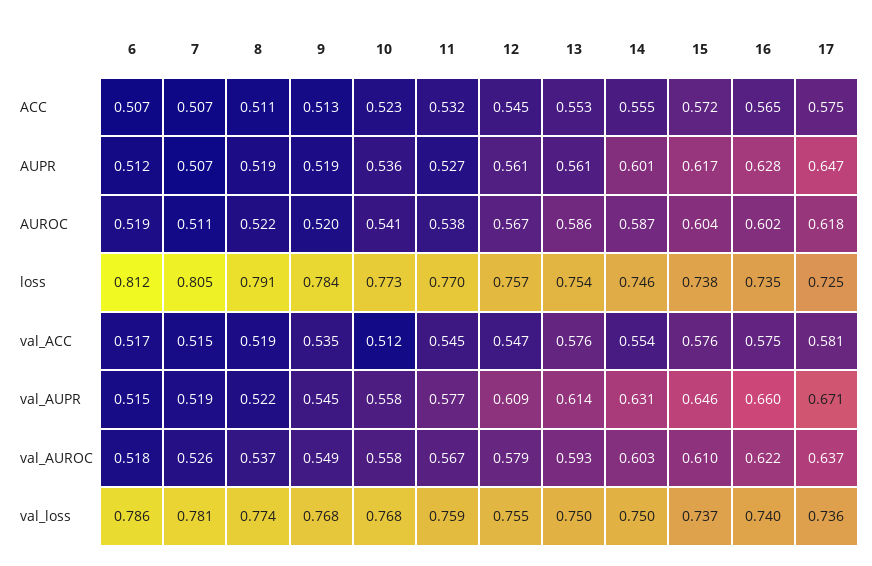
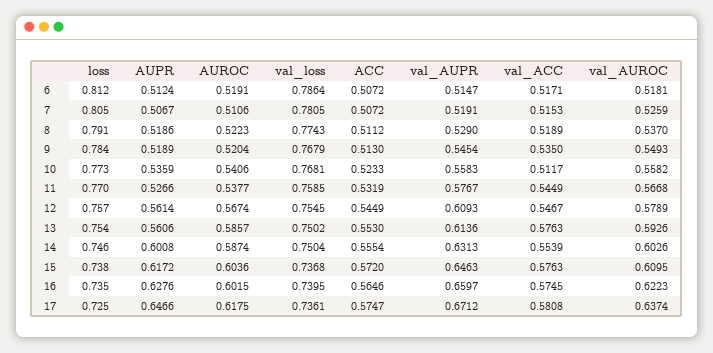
8, val_AUPR: 0.522 -> 0.529

